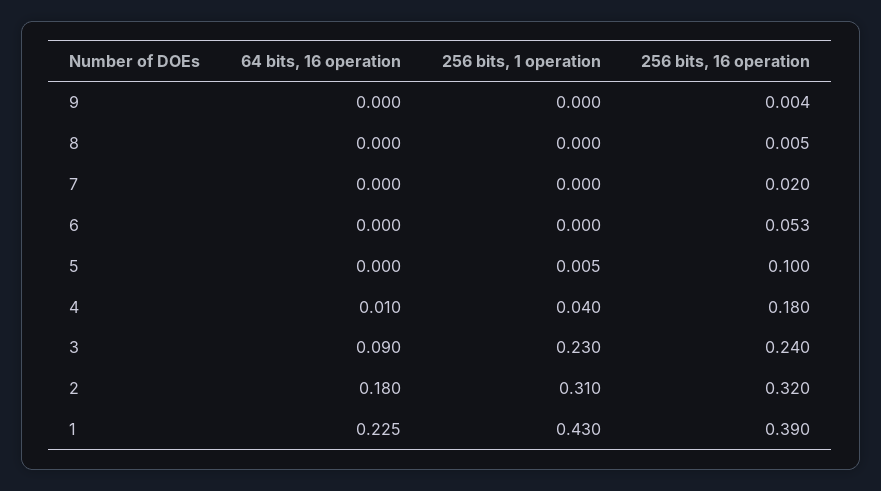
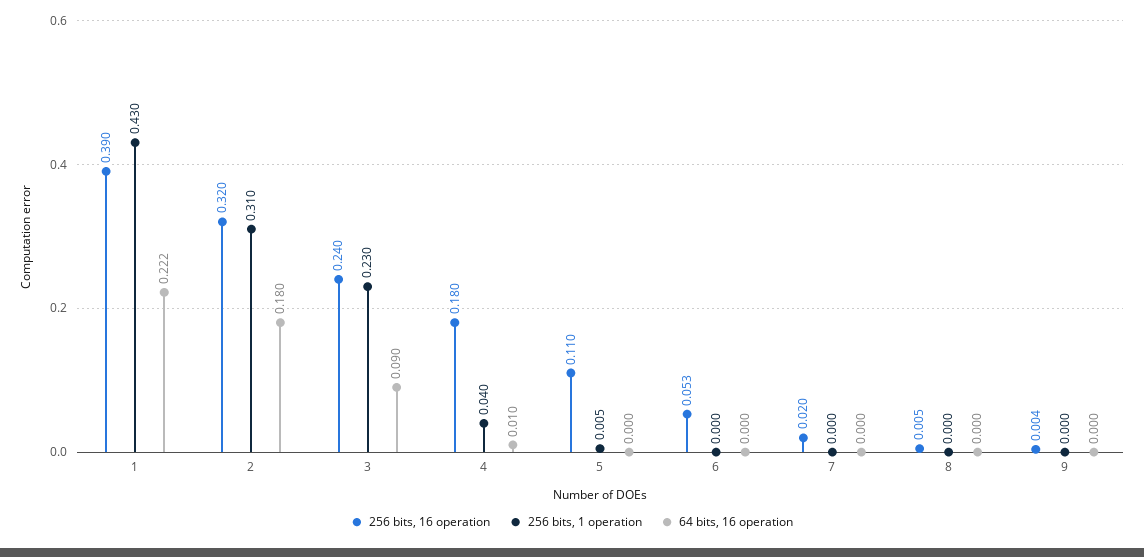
256 bits, 16 operation, 5: 0.1 -> 0.11
64 bits, 16 operation, 1: 0.225 -> 0.222

